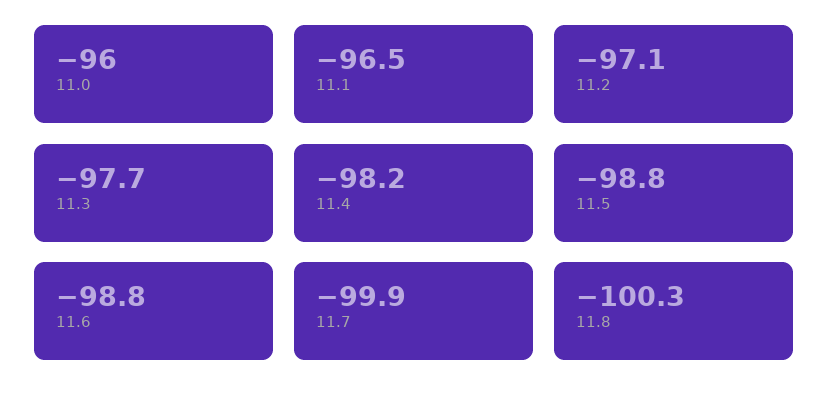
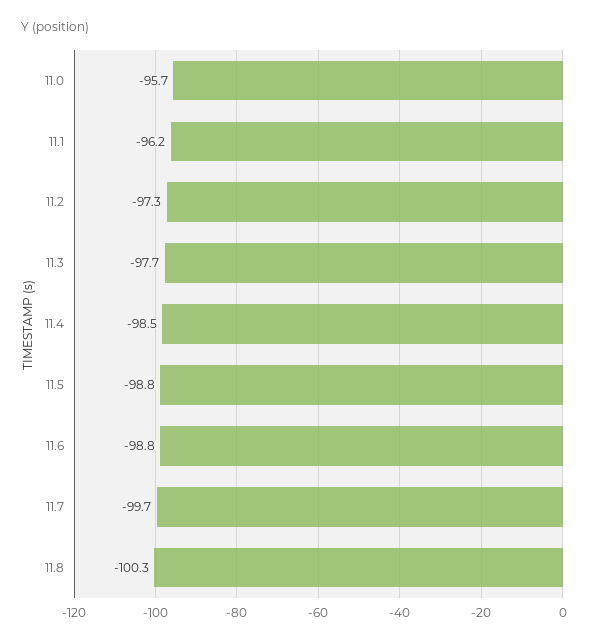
11.0: -96 -> -95.7
11.1: -96.5 -> -96.2
11.2: -97.1 -> -97.3
11.4: -98.2 -> -98.5
11.7: -99.9 -> -99.7

